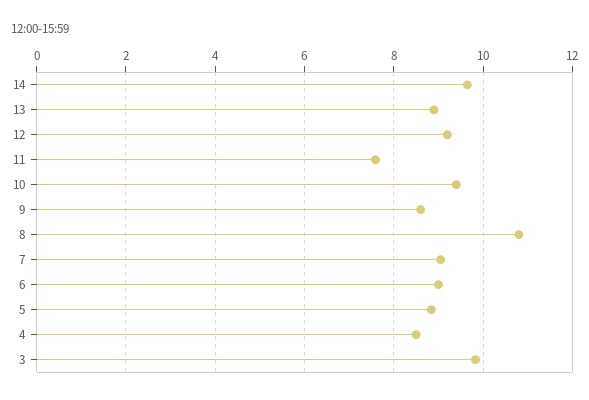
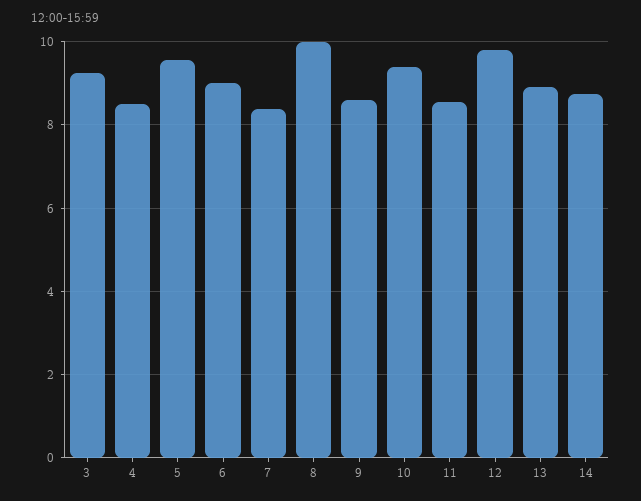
14: 9.6 -> 8.8
12: 9.2 -> 9.8
11: 7.6 -> 8.6
8: 10.8 -> 10
7: 9 -> 8.4
5: 8.8 -> 9.6
3: 9.8 -> 9.2

